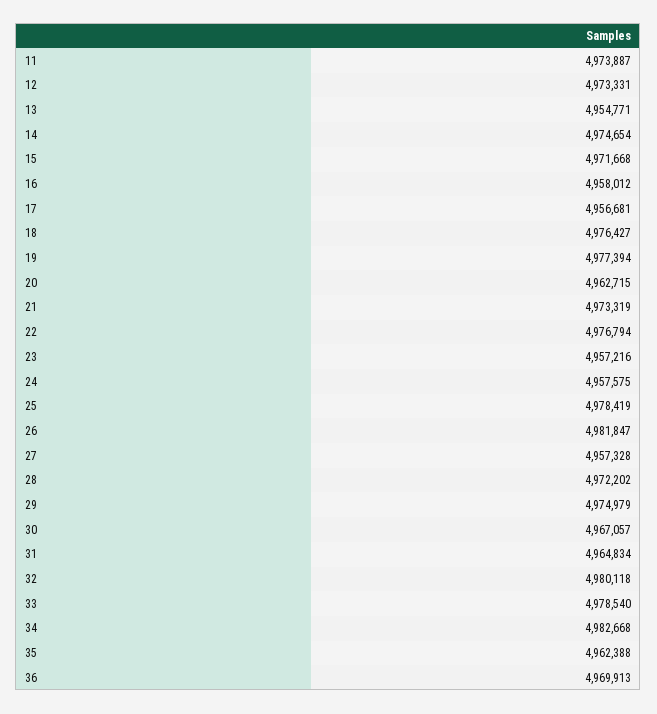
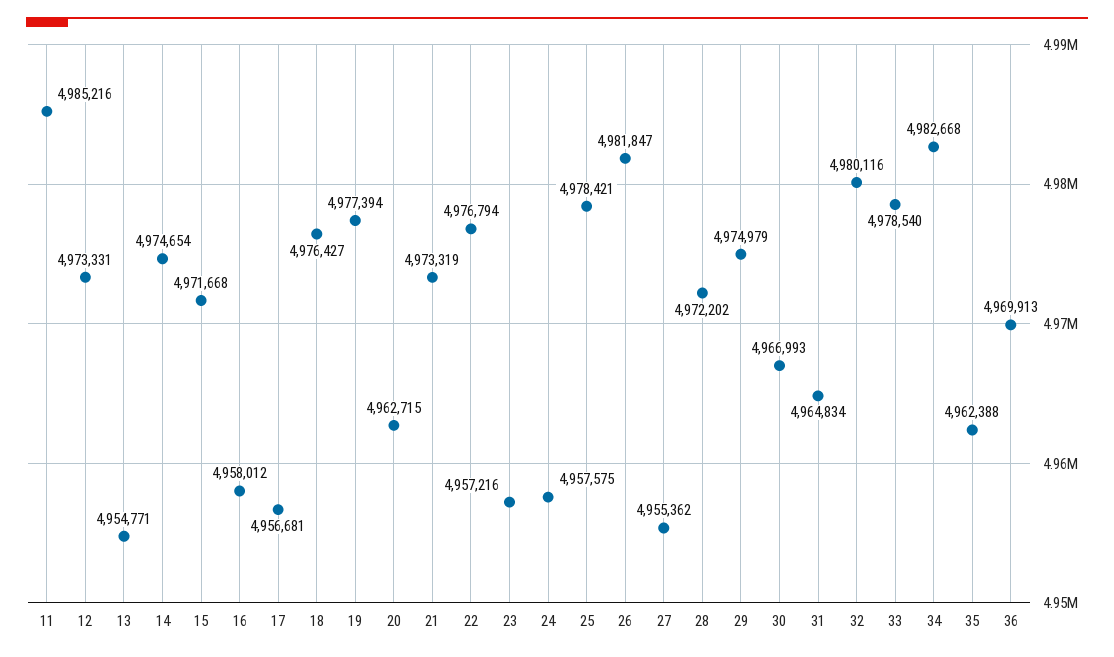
11: 4973887 -> 4985216
25: 4978419 -> 4978421
27: 4957328 -> 4955362
30: 4967057 -> 4966993
32: 4980118 -> 4980116

